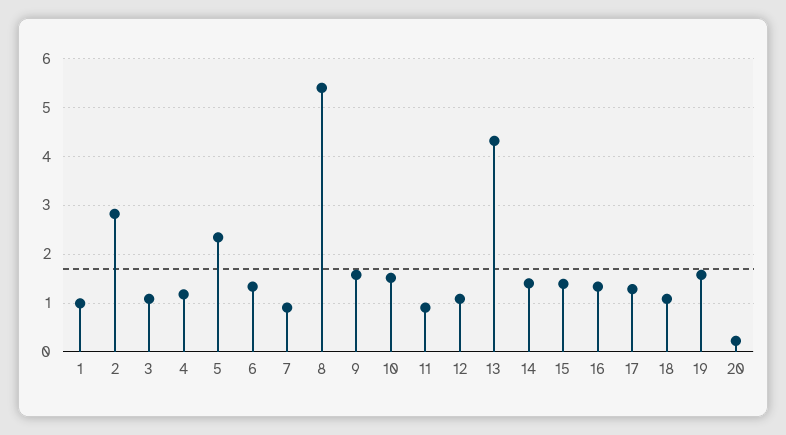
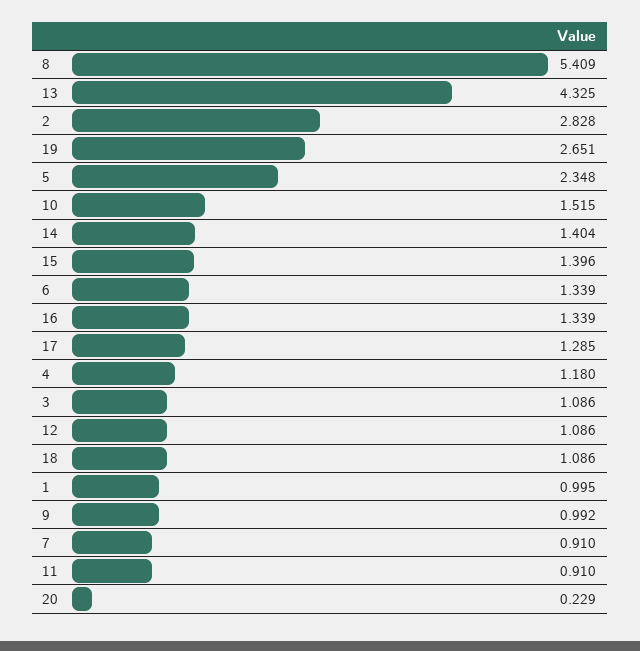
9: 1.6 -> 0.992
19: 1.6 -> 2.651

